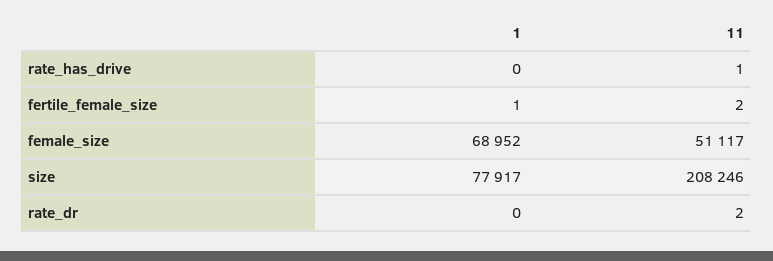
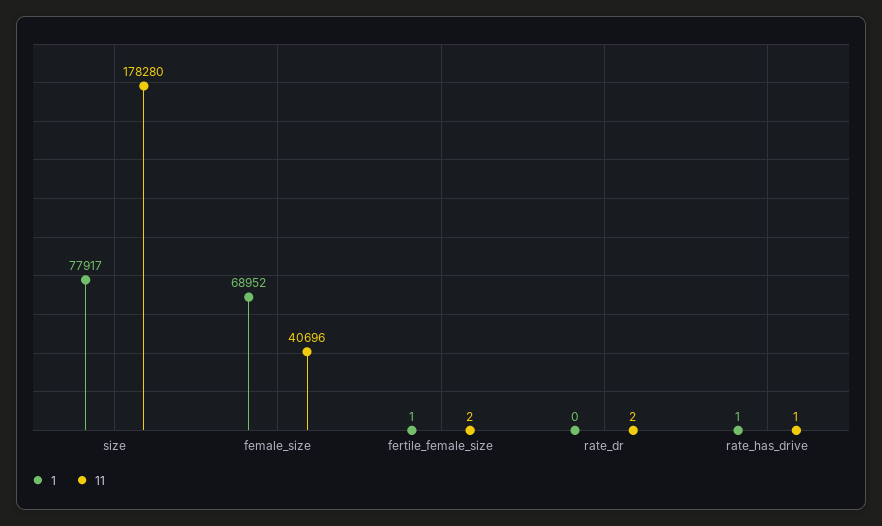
1, rate_has_drive: 0 -> 1
11, female_size: 51117 -> 40696
11, size: 208246 -> 178280

